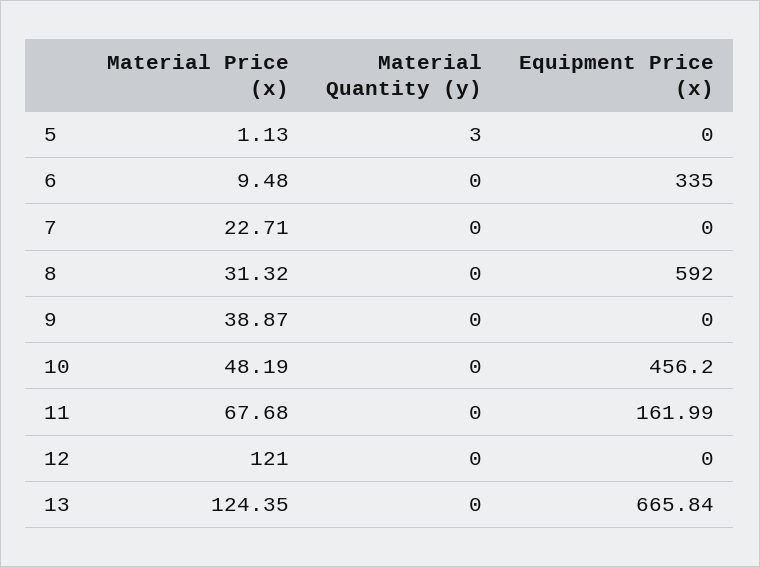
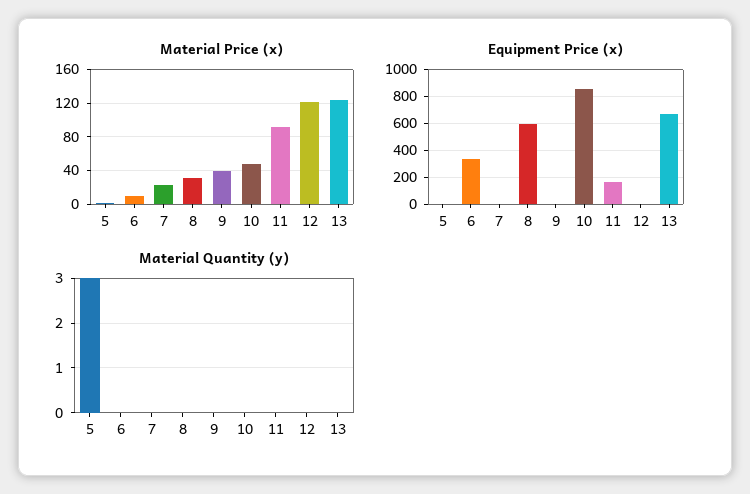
Equipment Price (x), 10: 456.2 -> 850
Material Price (x), 11: 67.68 -> 90

